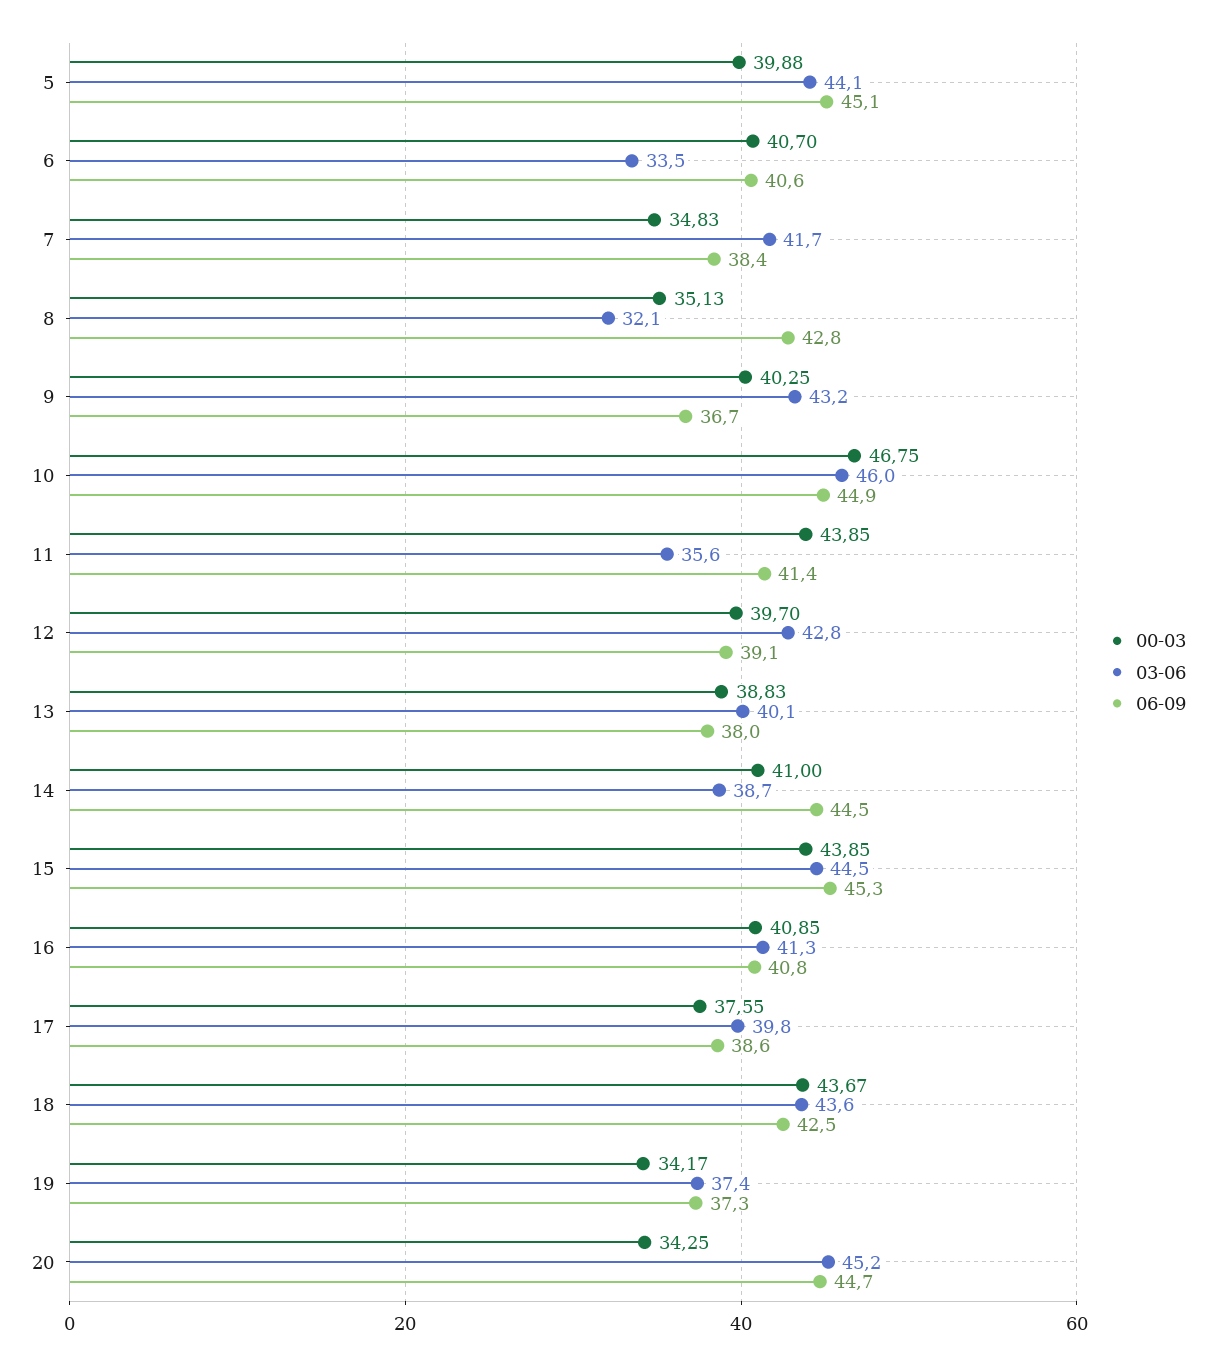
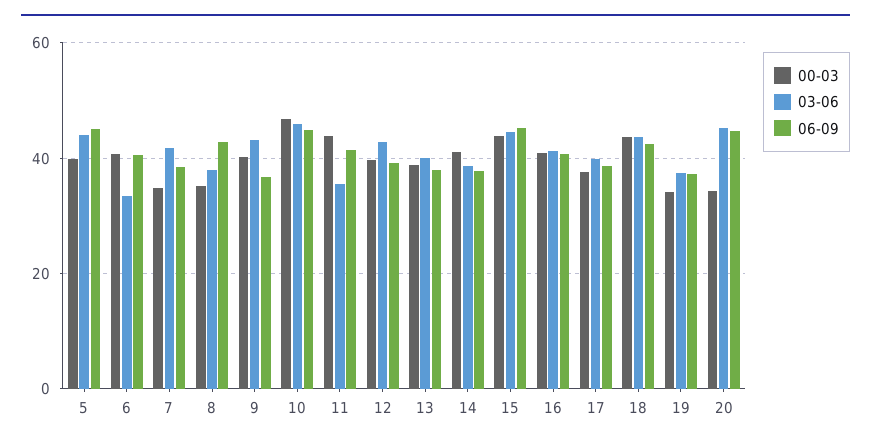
03-06, 8: 32.1 -> 38
06-09, 14: 44.5 -> 38

